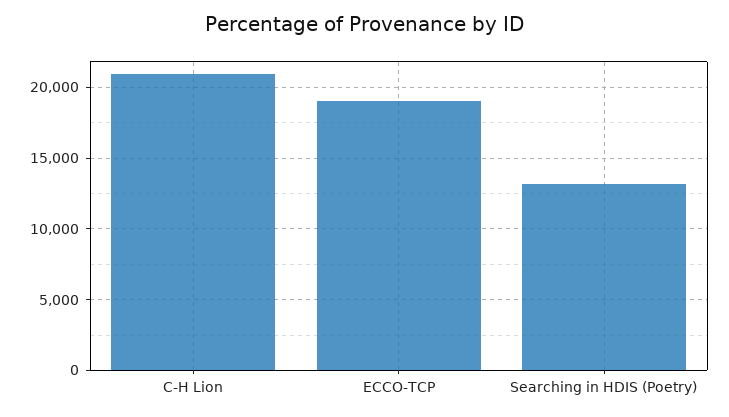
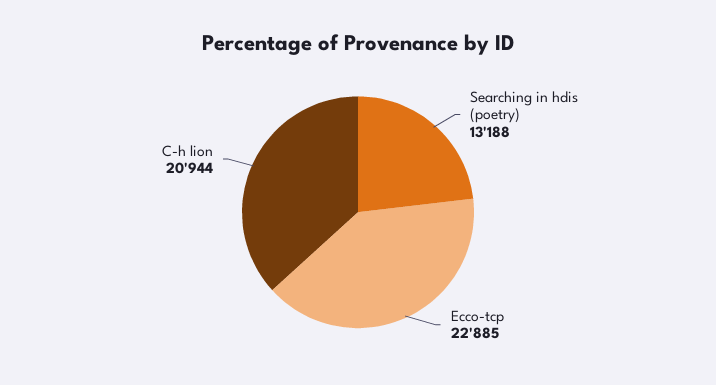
ECCO-TCP: 19000 -> 22885

